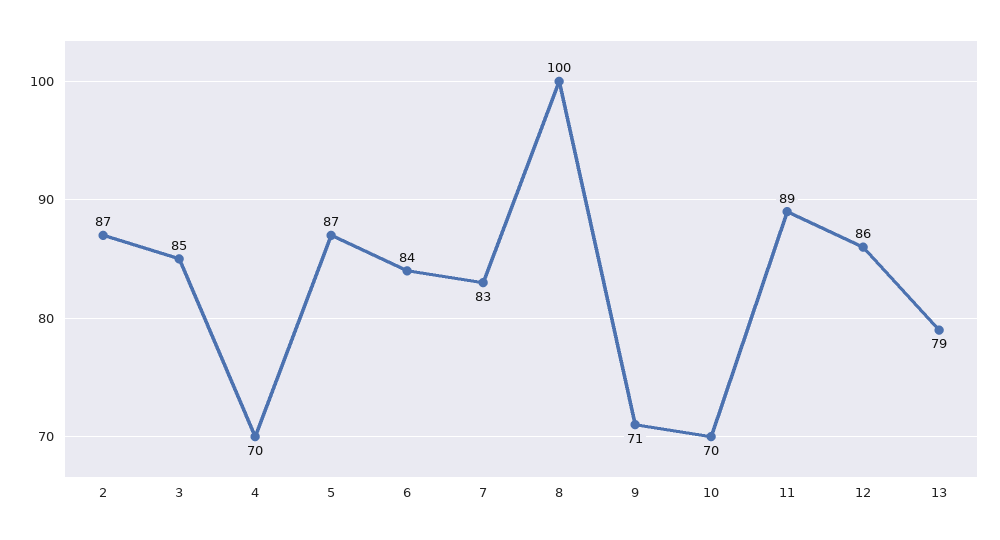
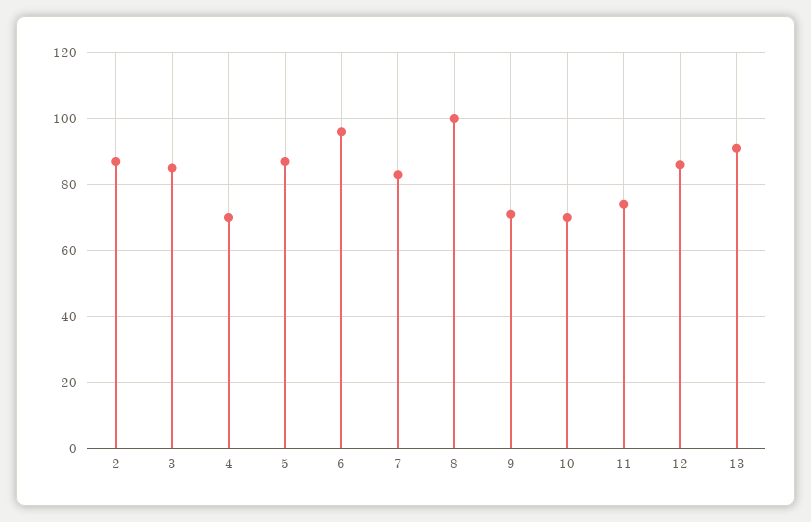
6: 84 -> 95
11: 89 -> 75
13: 79 -> 90

